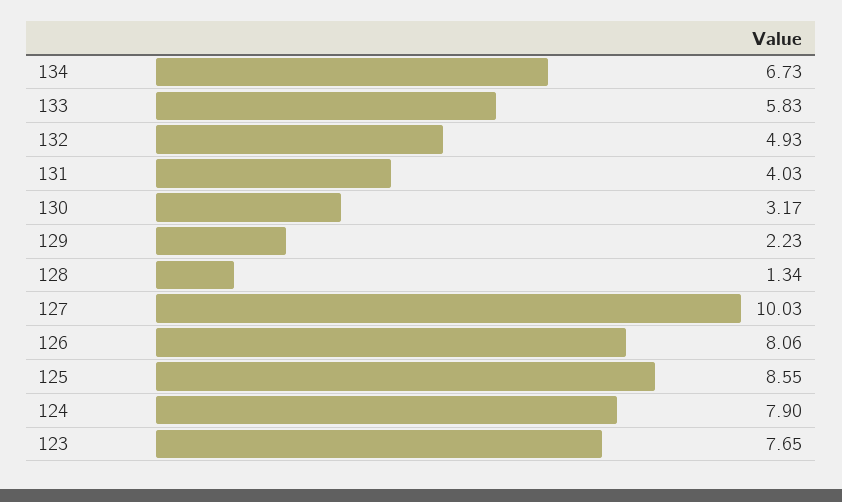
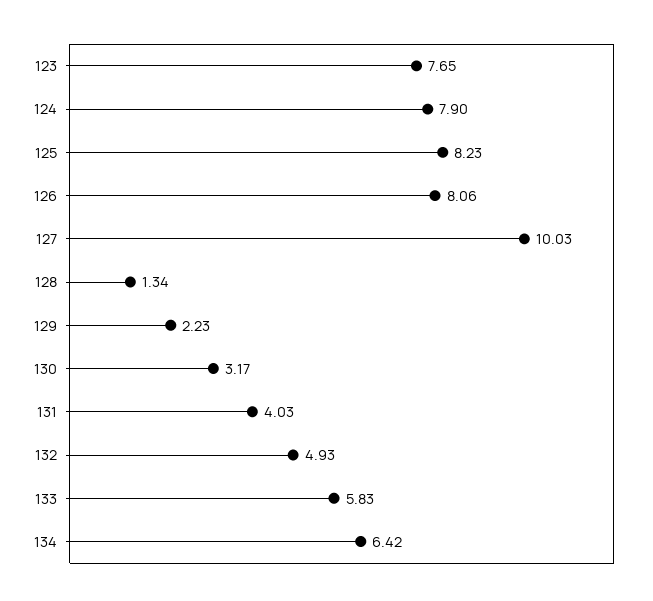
134: 6.73 -> 6.42
125: 8.55 -> 8.23

